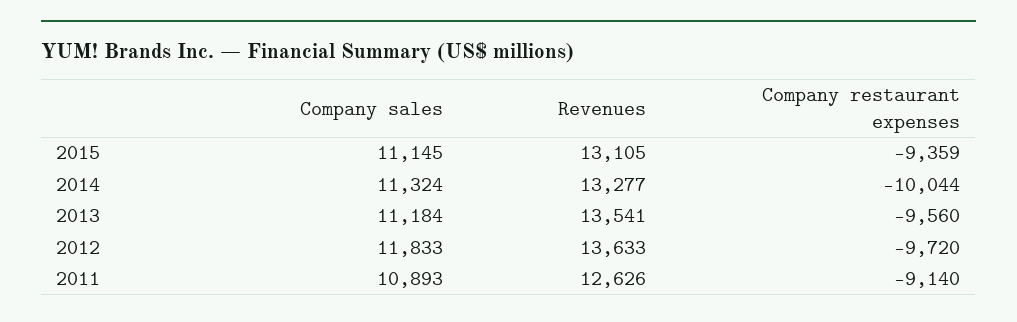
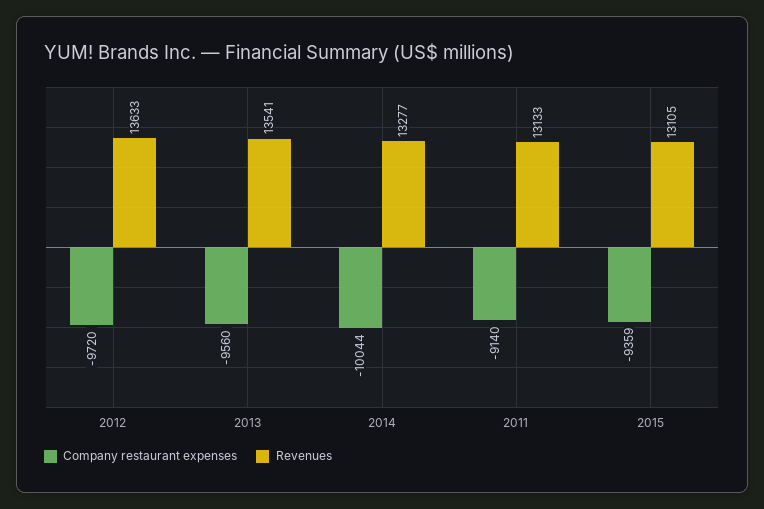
Company sales, 2015: 11145 -> none
Company sales, 2014: 11324 -> none
Company sales, 2013: 11184 -> none
Company sales, 2012: 11833 -> none
Company sales, 2011: 10893 -> none
Revenues, 2011: 12626 -> 13133

